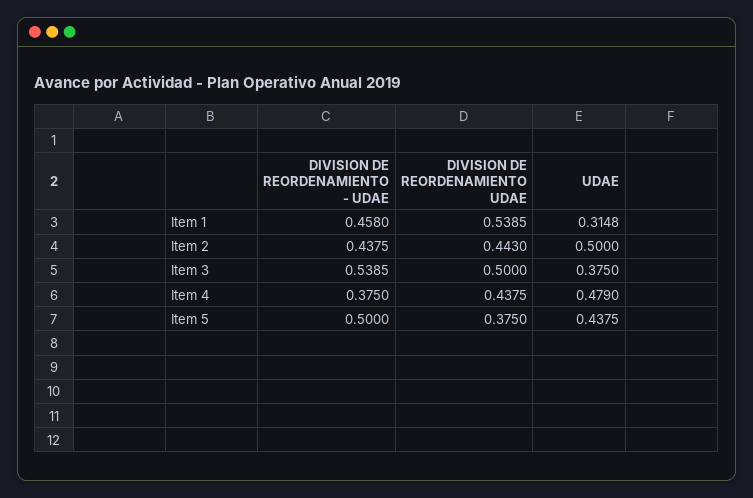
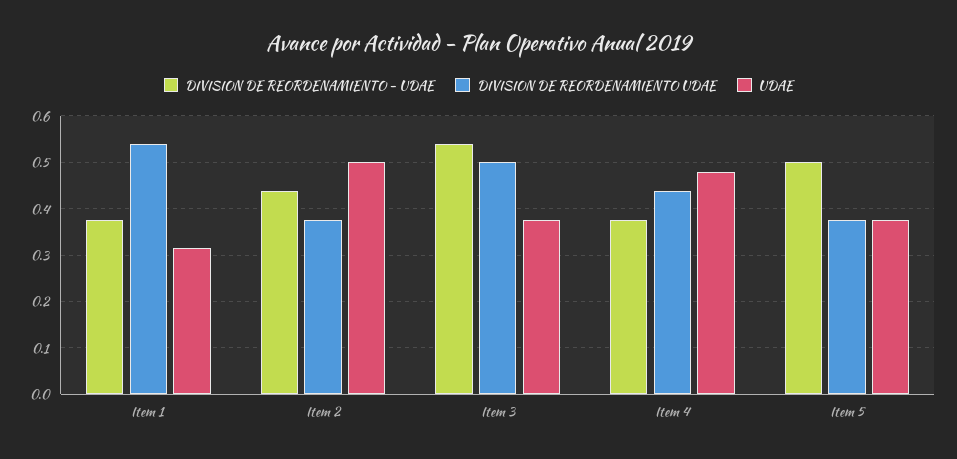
DIVISION DE REORDENAMIENTO - UDAE, Item 1: 0.458 -> 0.38
DIVISION DE REORDENAMIENTO UDAE, Item 2: 0.443 -> 0.38
UDAE, Item 5: 0.4375 -> 0.38

